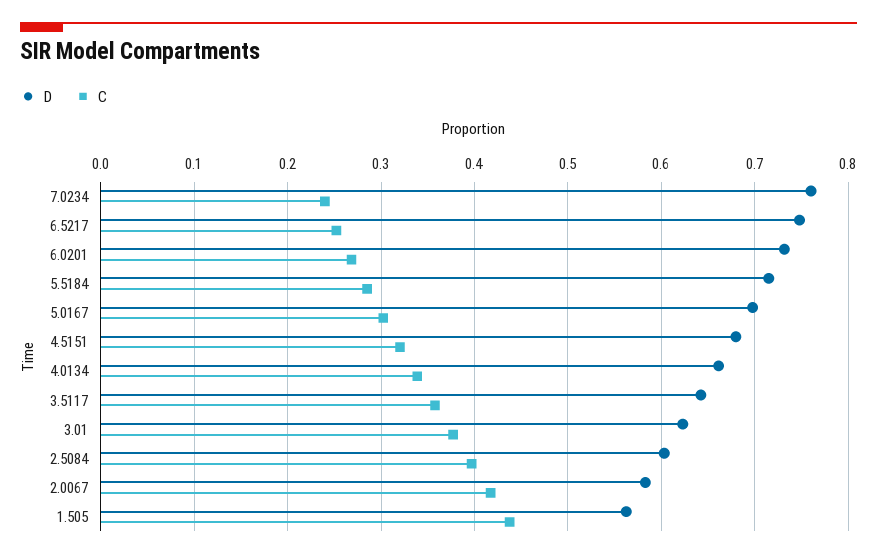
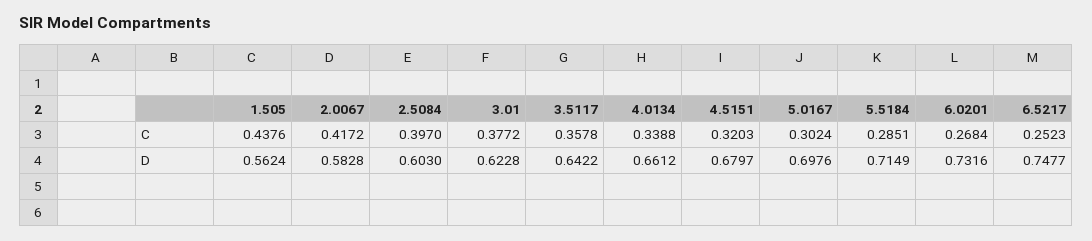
D, 7.0234: 0.76 -> none
C, 7.0234: 0.24 -> none

